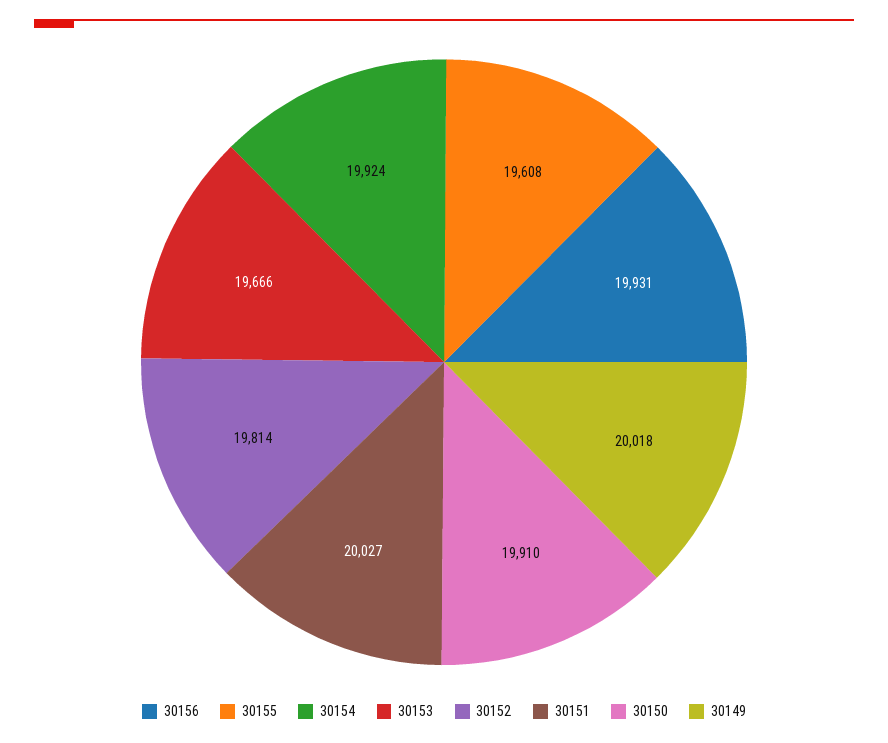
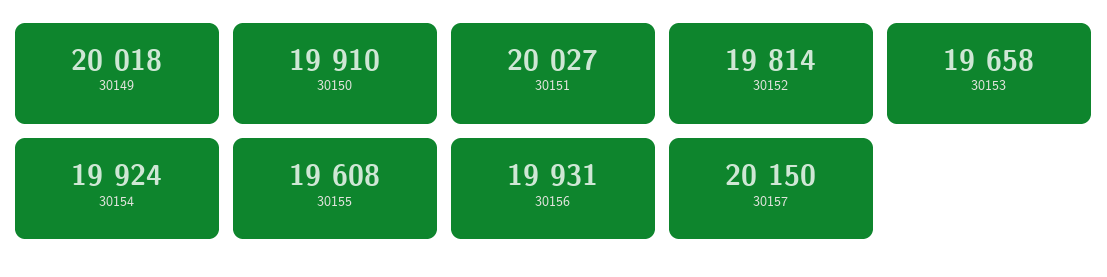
30153: 19666 -> 19658
30157: none -> 20150

